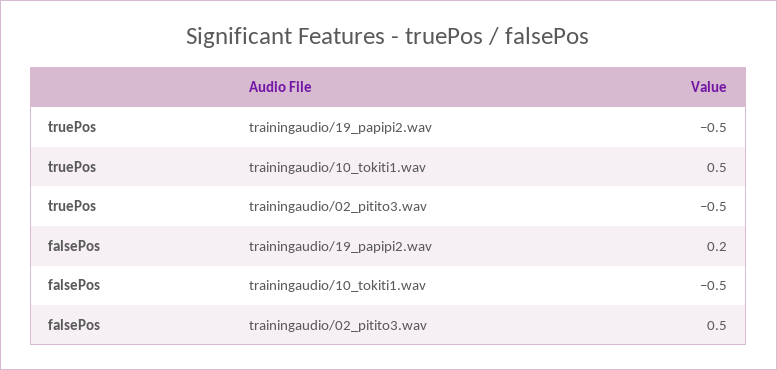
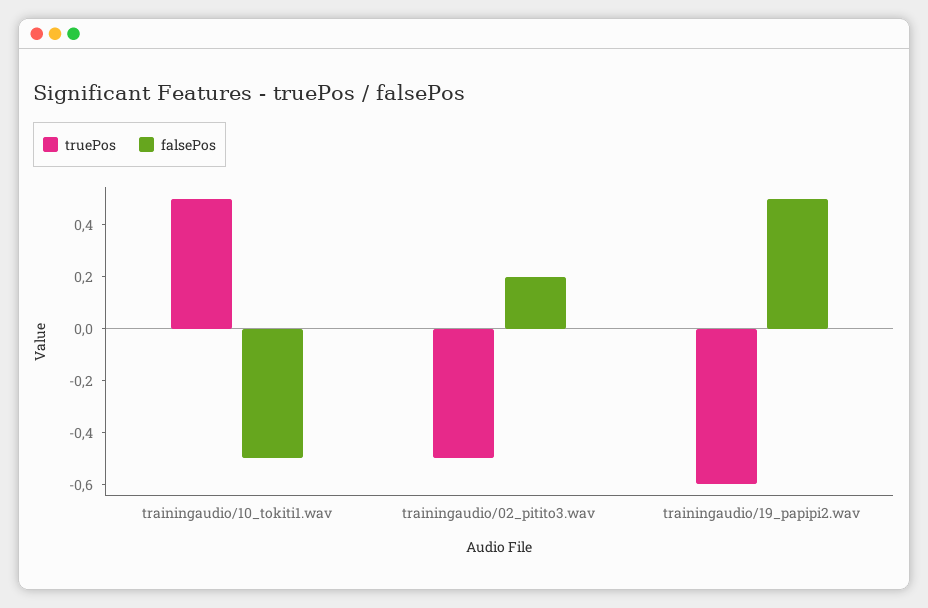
truePos, trainingaudio/19_papipi2.wav: -0.5 -> -0.6
falsePos, trainingaudio/19_papipi2.wav: 0.2 -> 0.5
falsePos, trainingaudio/02_pitito3.wav: 0.5 -> 0.2

